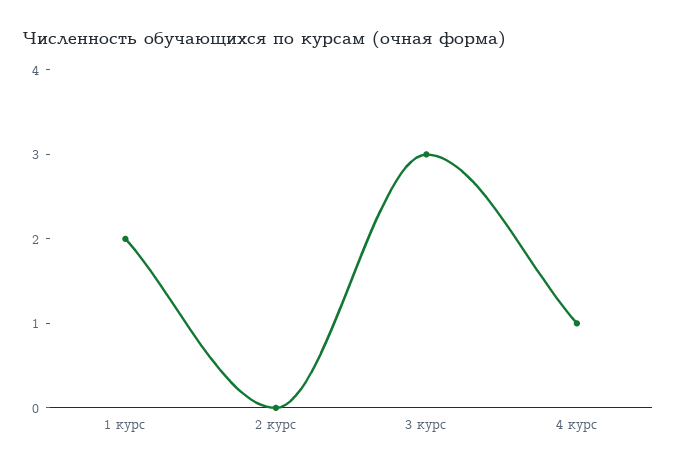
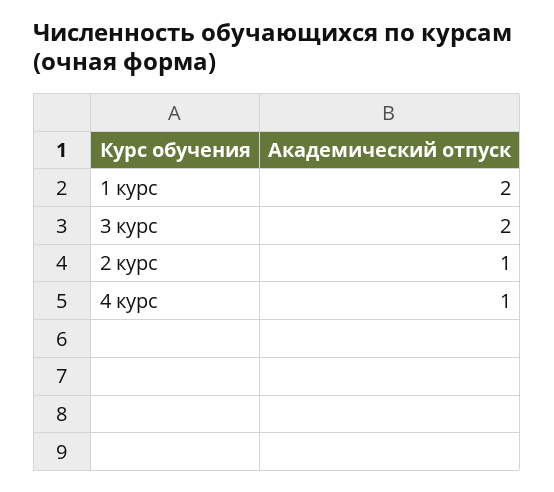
2 курс: 0 -> 1
3 курс: 3 -> 2

